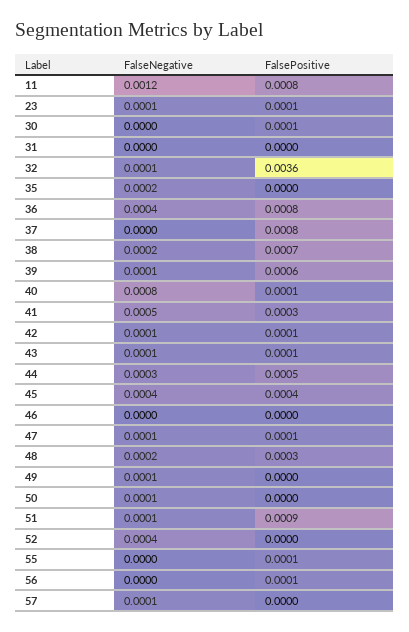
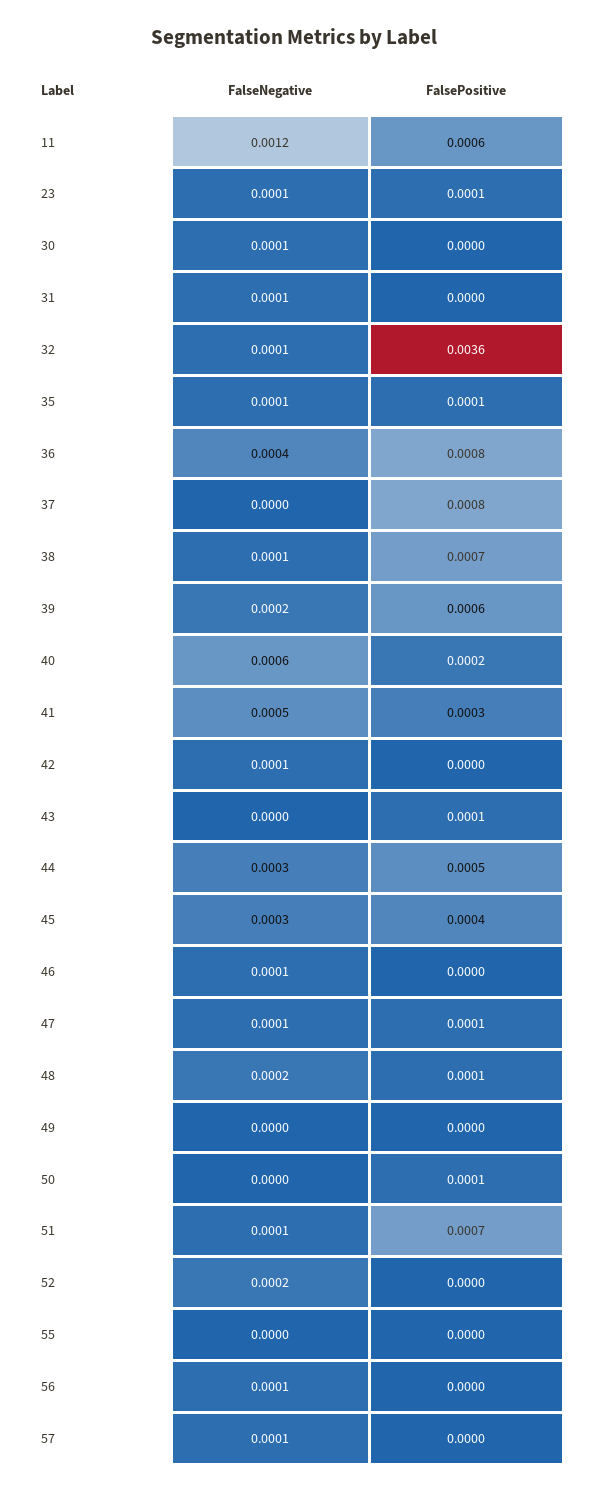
FalsePositive, 11: 0.0008 -> 0.0006
FalseNegative, 30: 0 -> 0.0001
FalsePositive, 30: 0.0001 -> 0
FalseNegative, 31: 0 -> 0.0001
FalseNegative, 35: 0.0002 -> 0.0001
FalsePositive, 35: 0 -> 0.0001
FalseNegative, 38: 0.0002 -> 0.0001
FalseNegative, 39: 0.0001 -> 0.0002
FalseNegative, 40: 0.0008 -> 0.0006
FalsePositive, 40: 0.0001 -> 0.0002
FalsePositive, 42: 0.0001 -> 0
FalseNegative, 43: 0.0001 -> 0
FalseNegative, 45: 0.0004 -> 0.0003
FalseNegative, 46: 0 -> 0.0001
FalsePositive, 48: 0.0003 -> 0.0001
FalseNegative, 49: 0.0001 -> 0
FalseNegative, 50: 0.0001 -> 0
FalsePositive, 50: 0 -> 0.0001
FalsePositive, 51: 0.0009 -> 0.0007
FalseNegative, 52: 0.0004 -> 0.0002
FalsePositive, 55: 0.0001 -> 0
FalseNegative, 56: 0 -> 0.0001
FalsePositive, 56: 0.0001 -> 0

